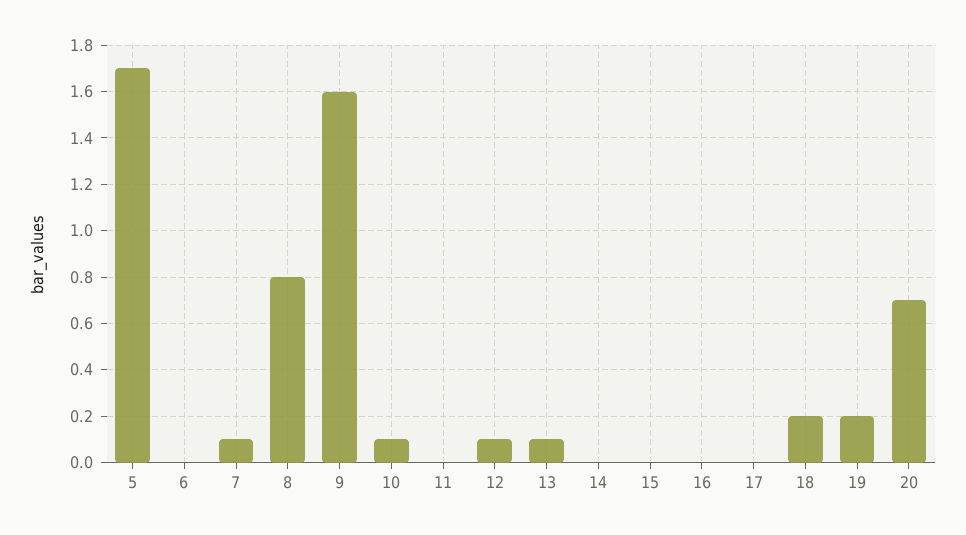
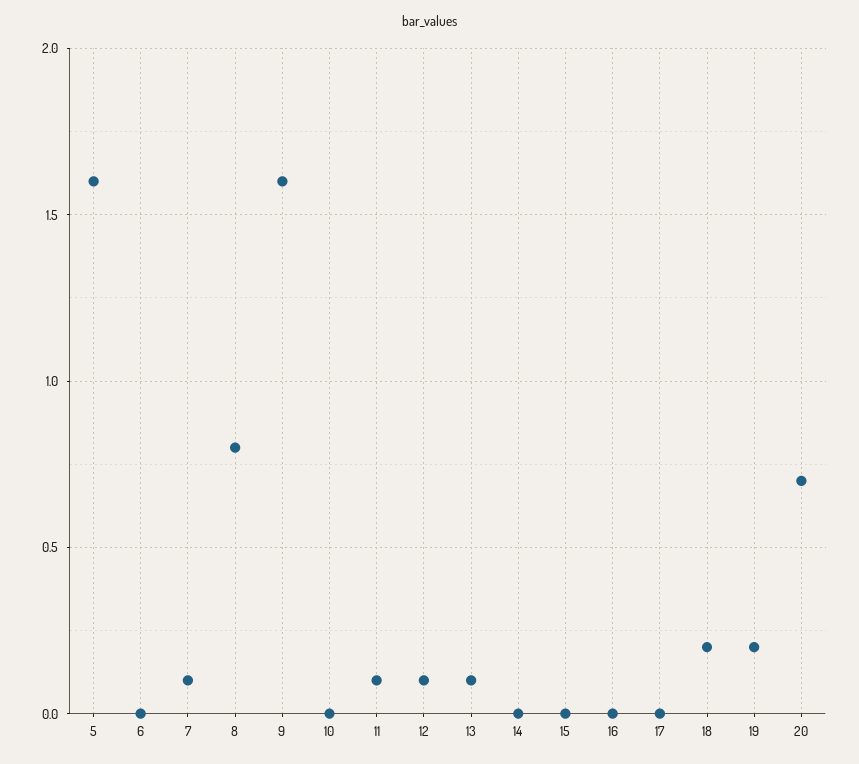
5: 1.7 -> 1.6
10: 0.1 -> 0
11: 0 -> 0.1

